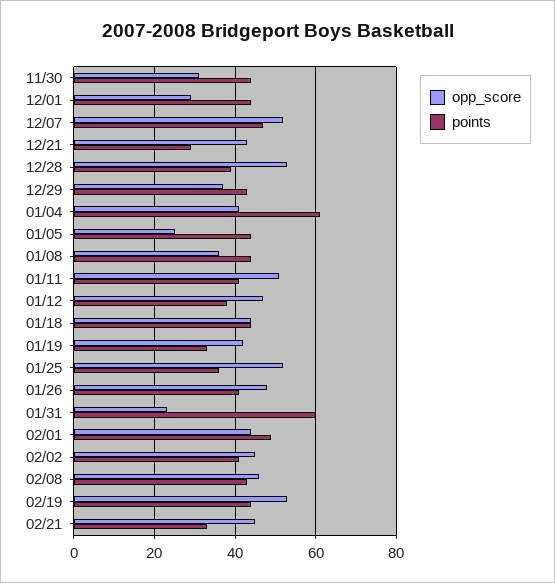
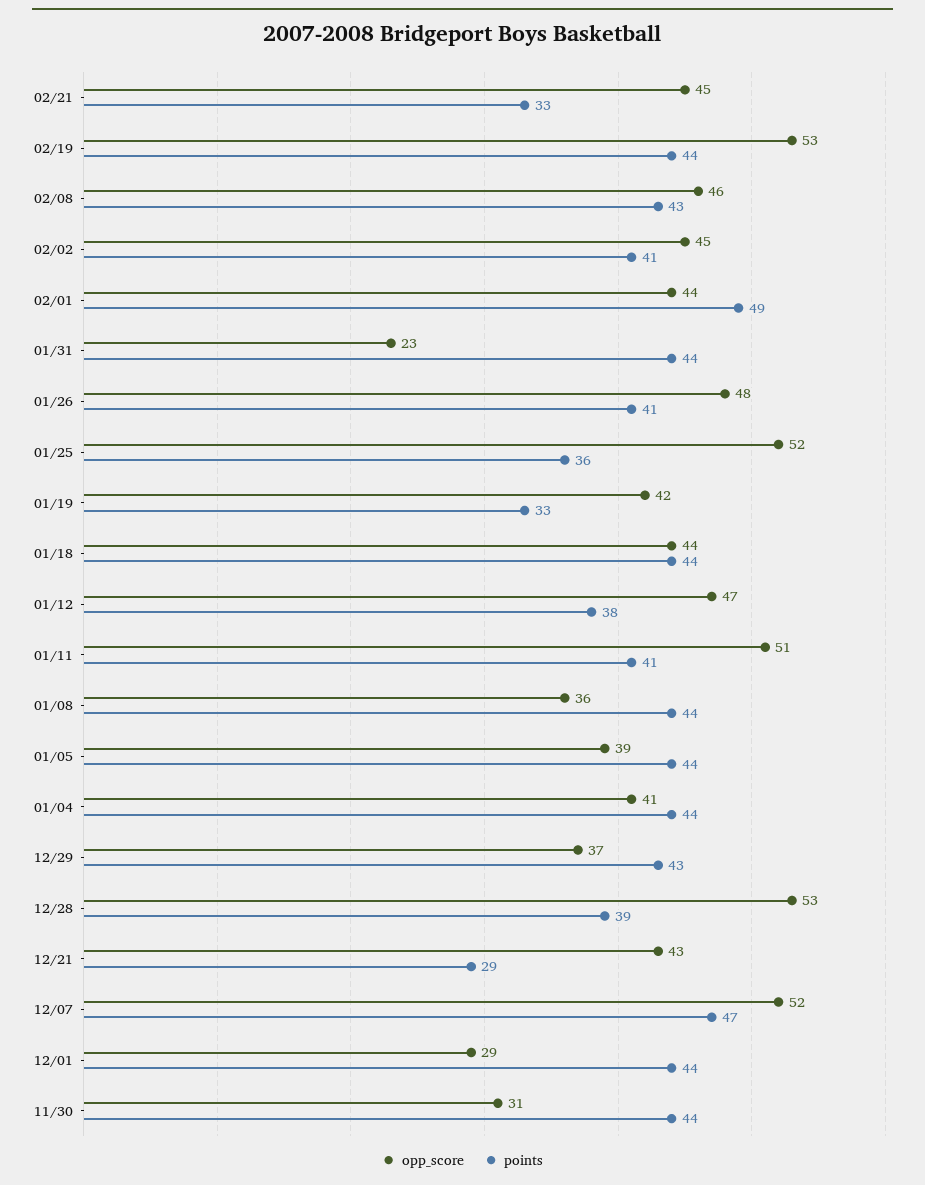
points, 01/04: 60 -> 44
opp_score, 01/05: 25 -> 39
points, 01/31: 60 -> 44

